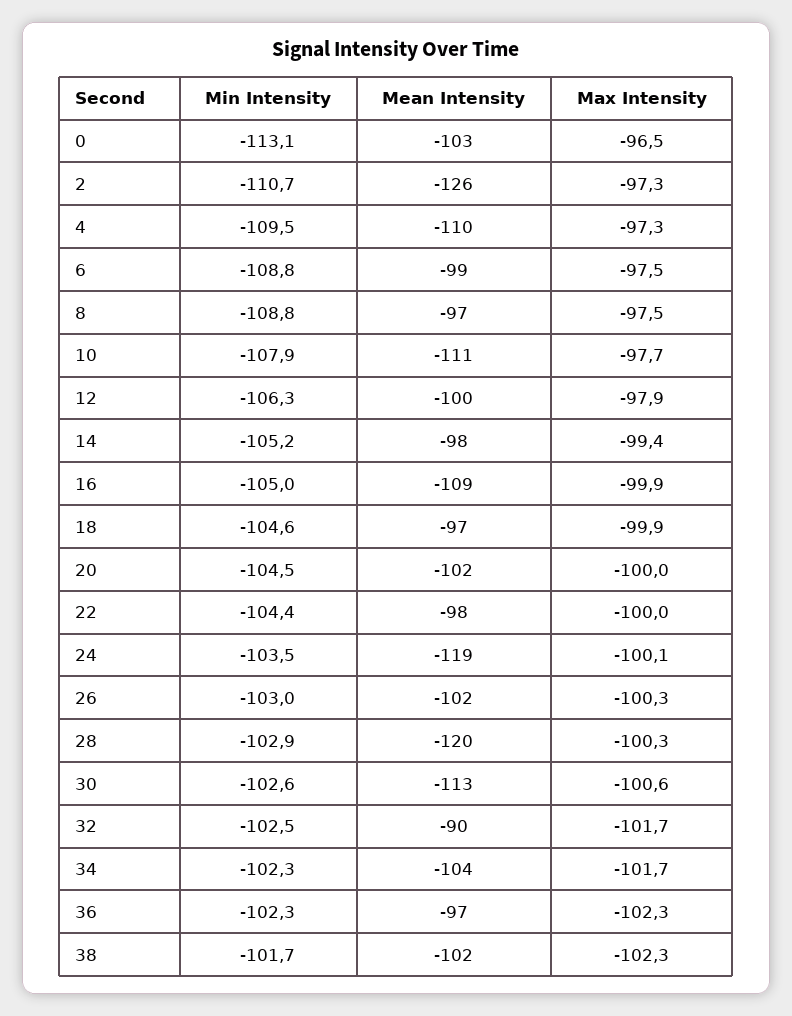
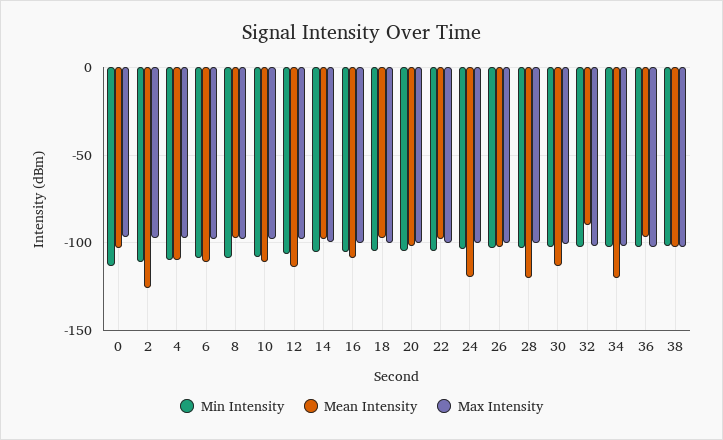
Mean Intensity, 6: -99 -> -110
Mean Intensity, 12: -100 -> -115
Mean Intensity, 34: -104 -> -120

